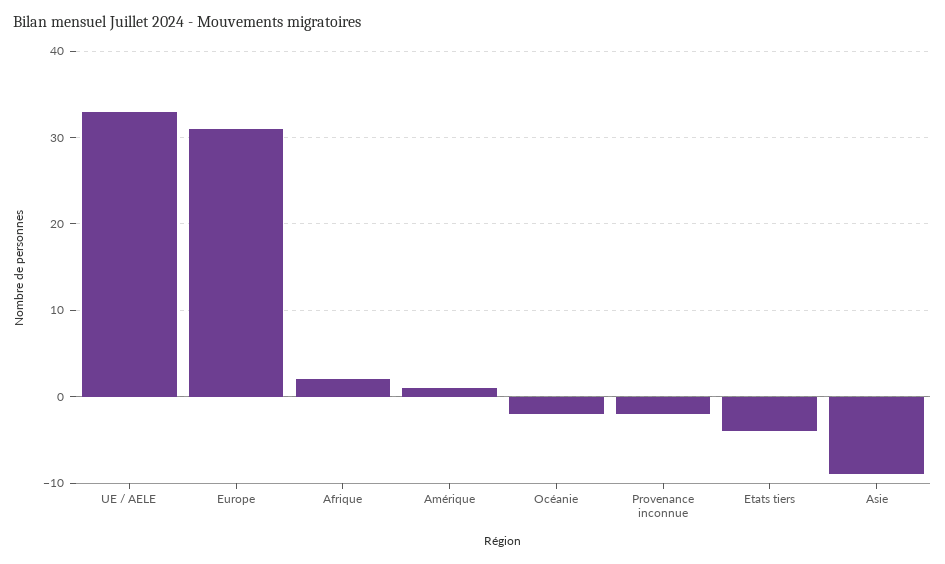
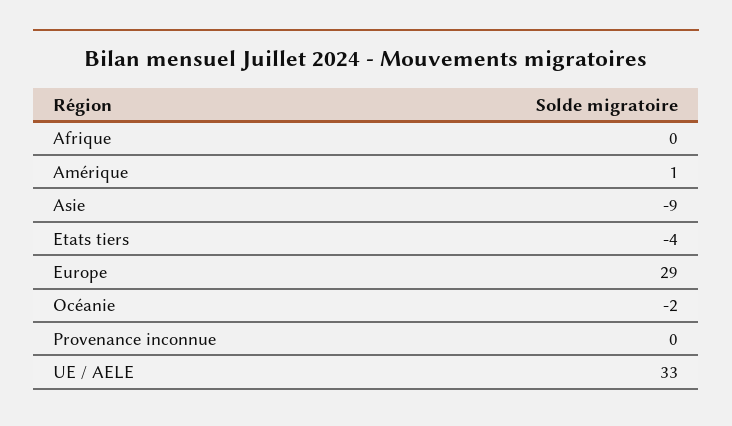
Europe: 31 -> 29
Afrique: 2 -> 0
Provenance inconnue: -2 -> 0

